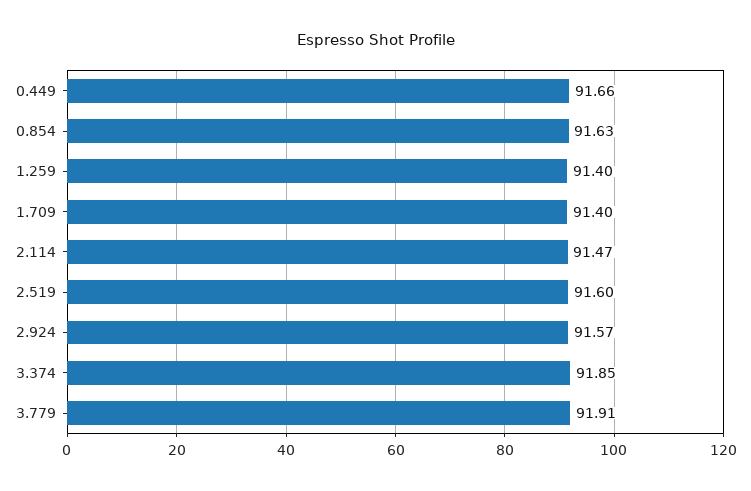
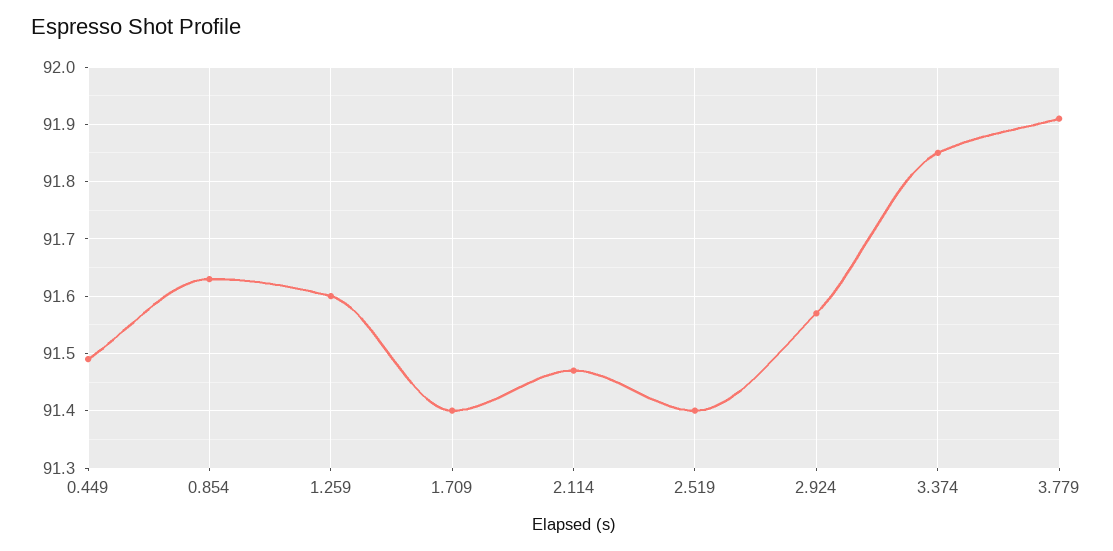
0.449: 91.66 -> 91.5
1.259: 91.4 -> 91.6
2.519: 91.6 -> 91.4

